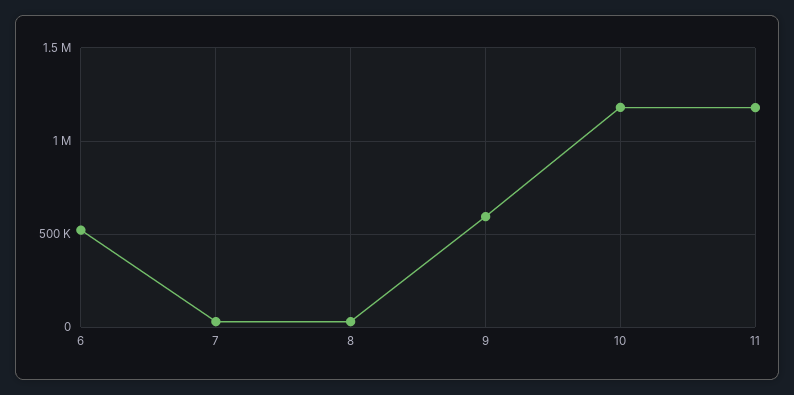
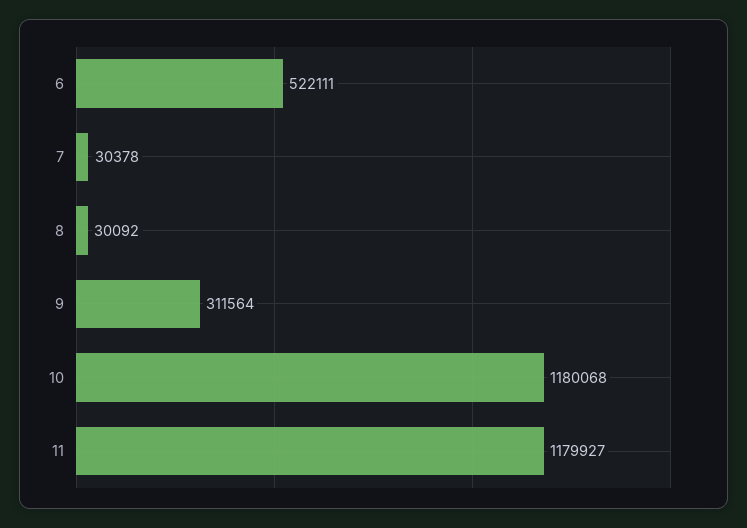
9: 600000 -> 311564

